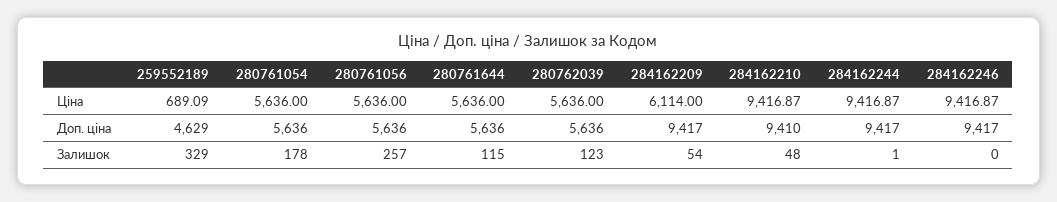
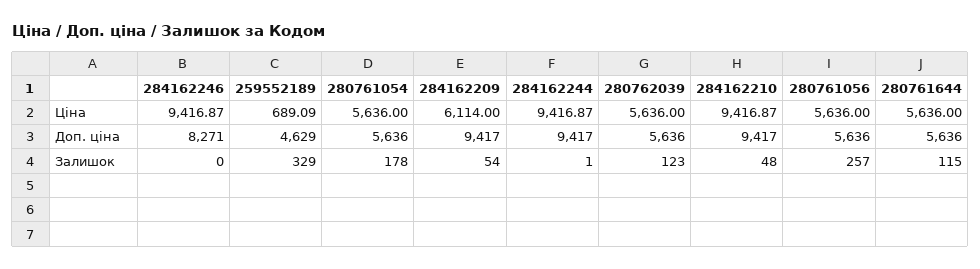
284162210, Доп. ціна: 9410 -> 9417
284162246, Доп. ціна: 9417 -> 8271

